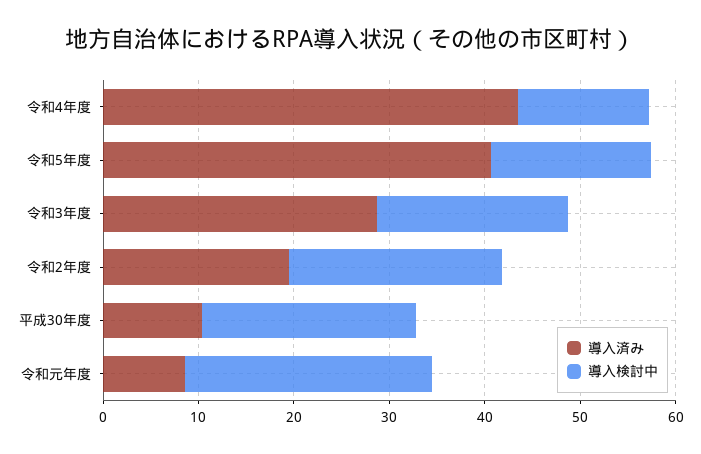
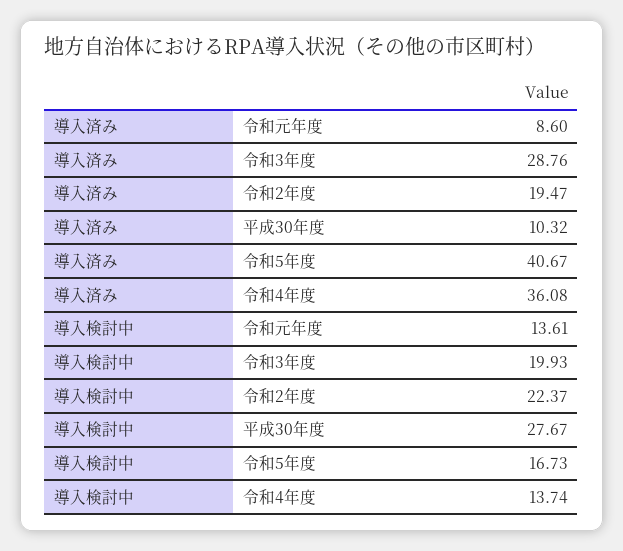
導入済み, 令和4年度: 44 -> 36.08
導入検討中, 平成30年度: 22 -> 27.67
導入検討中, 令和元年度: 26 -> 13.61

